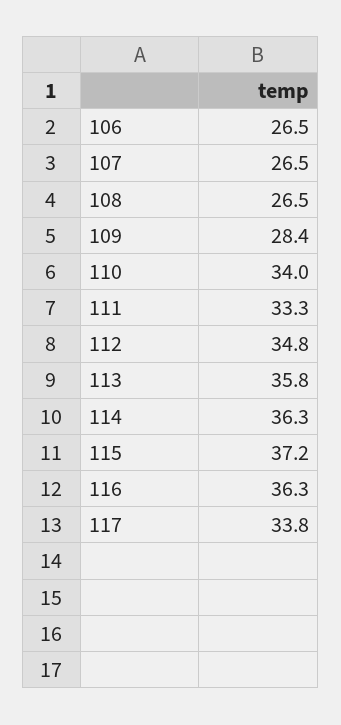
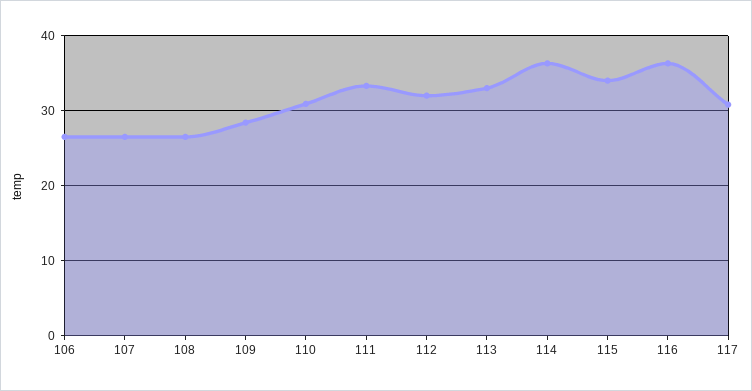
110: 34 -> 31
112: 34.8 -> 32
113: 35.8 -> 33
115: 37.2 -> 34
117: 33.8 -> 31

